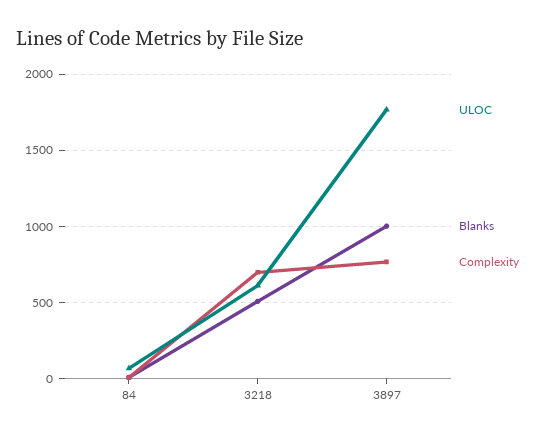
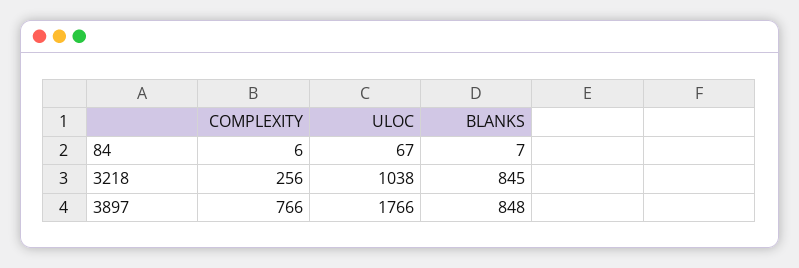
ULOC, 3218: 600 -> 1038
Blanks, 3218: 500 -> 845
Complexity, 3218: 700 -> 256
Blanks, 3897: 1000 -> 848

